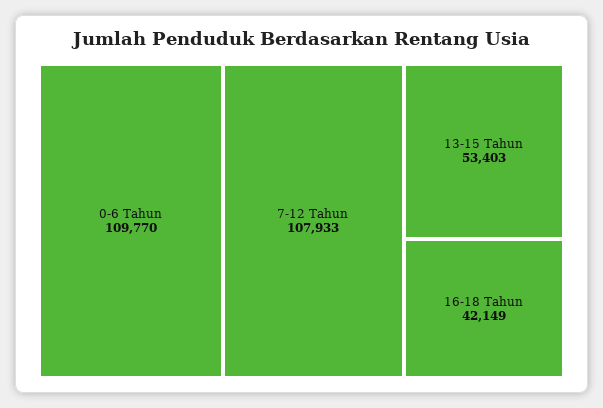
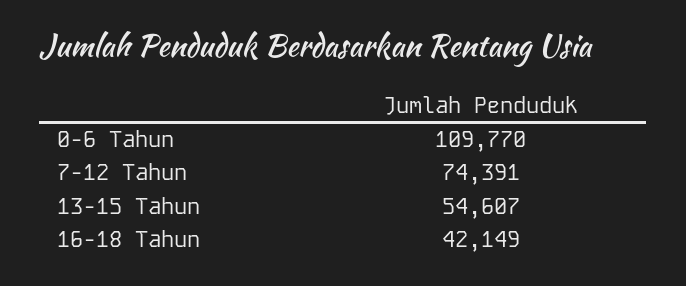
7-12 Tahun: 107933 -> 74391
13-15 Tahun: 53403 -> 54607

